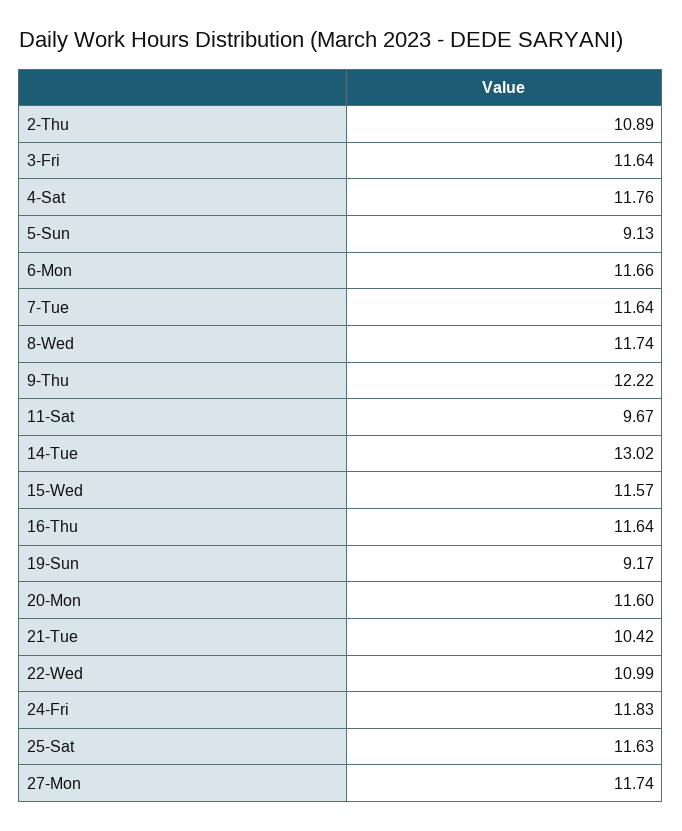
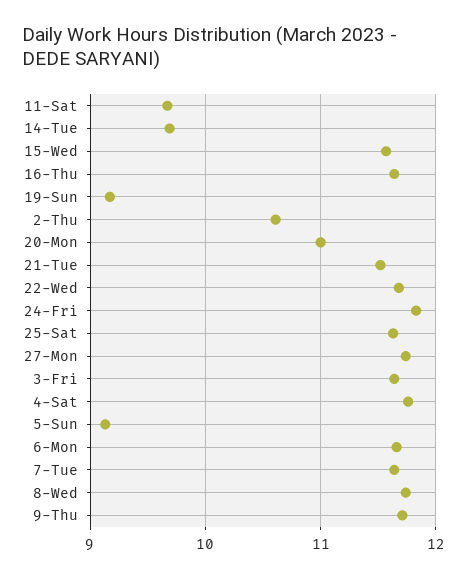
2-Thu: 10.89 -> 10.6
9-Thu: 12.22 -> 11.7
14-Tue: 13.02 -> 9.7
20-Mon: 11.6 -> 11
21-Tue: 10.42 -> 11.5
22-Wed: 10.99 -> 11.7

